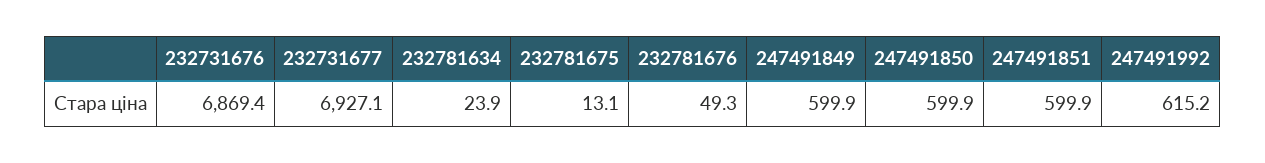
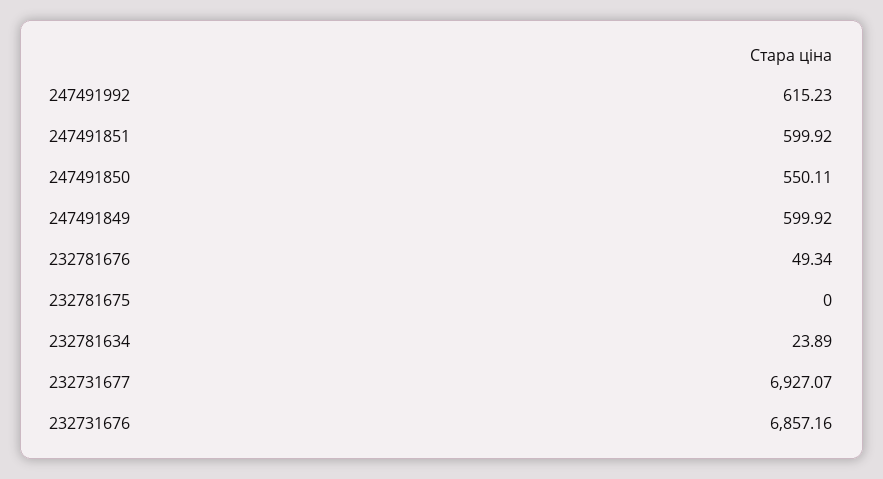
232731676: 6869.4 -> 6857.16
232781675: 13.1 -> 0
247491850: 599.9 -> 550.11

